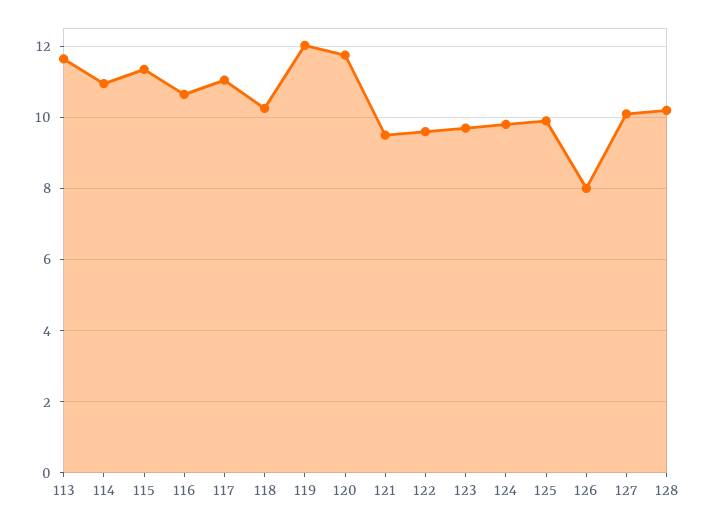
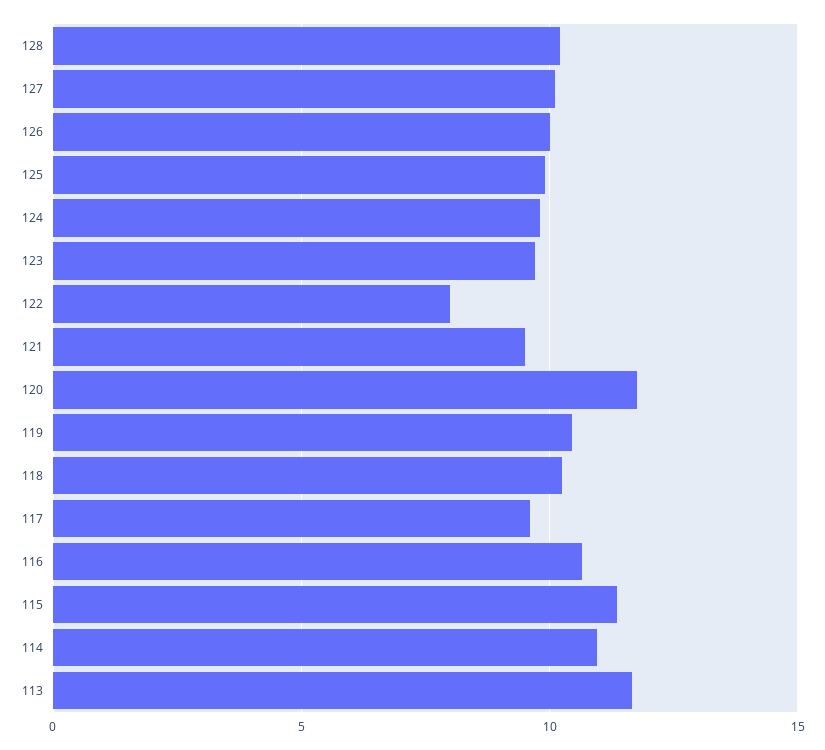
117: 11 -> 9.5
119: 12 -> 10.5
122: 9.6 -> 8
126: 8 -> 10

